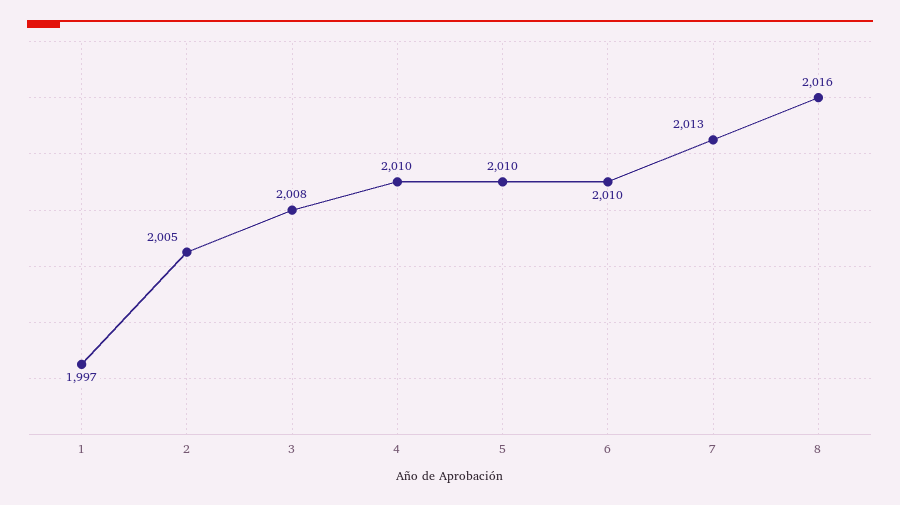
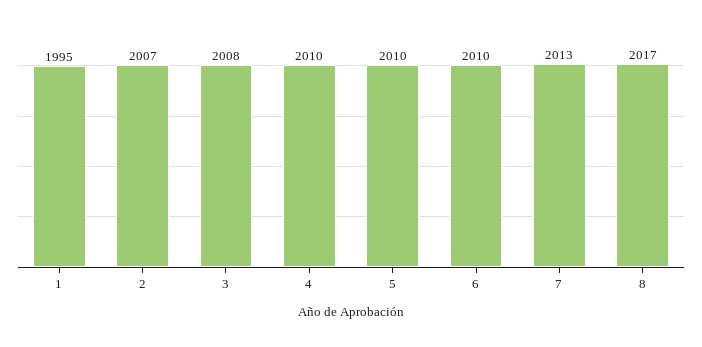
1: 1997 -> 1995
2: 2005 -> 2007
8: 2016 -> 2017

